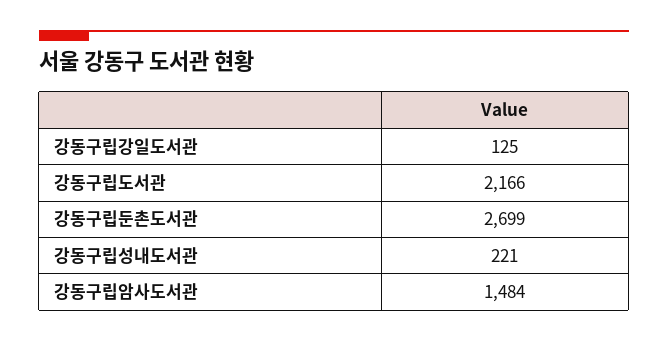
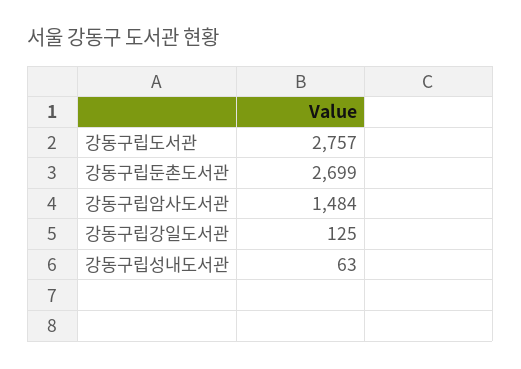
강동구립도서관: 2166 -> 2757
강동구립성내도서관: 221 -> 63

